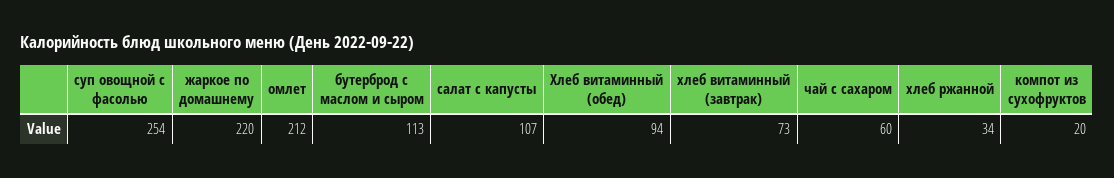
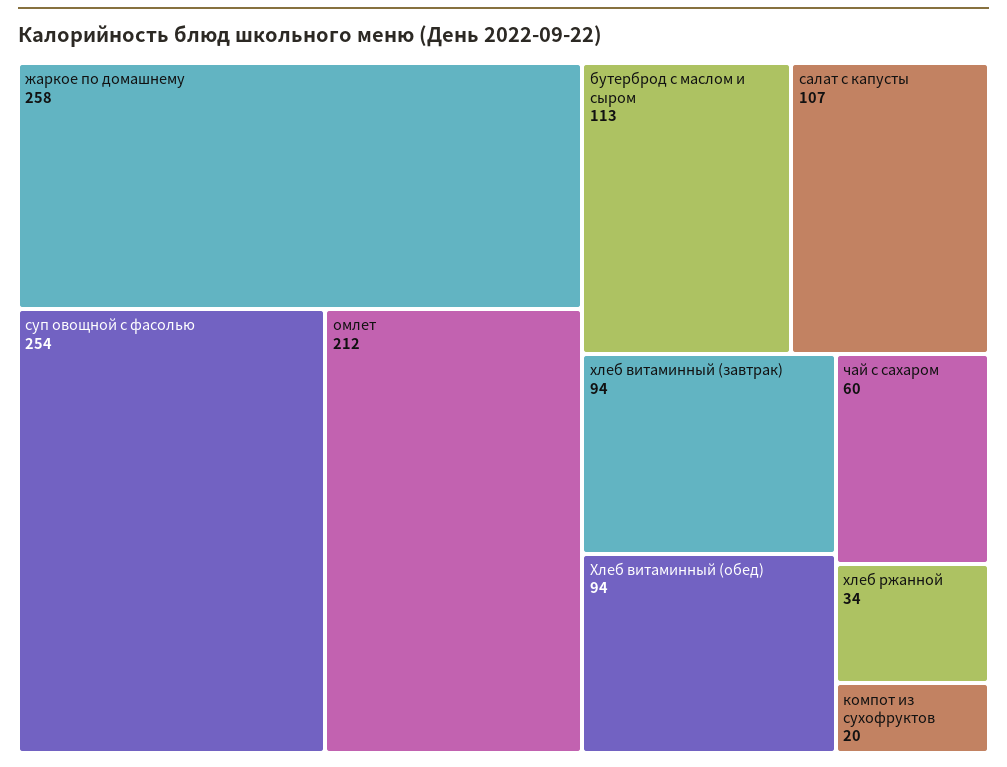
жаркое по домашнему: 220 -> 258
хлеб витаминный (завтрак): 73 -> 94

